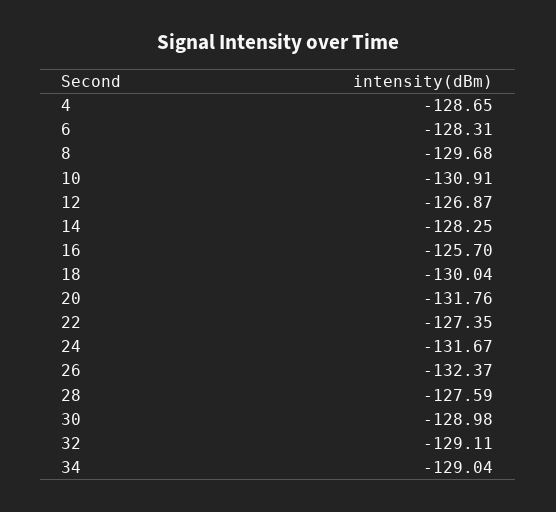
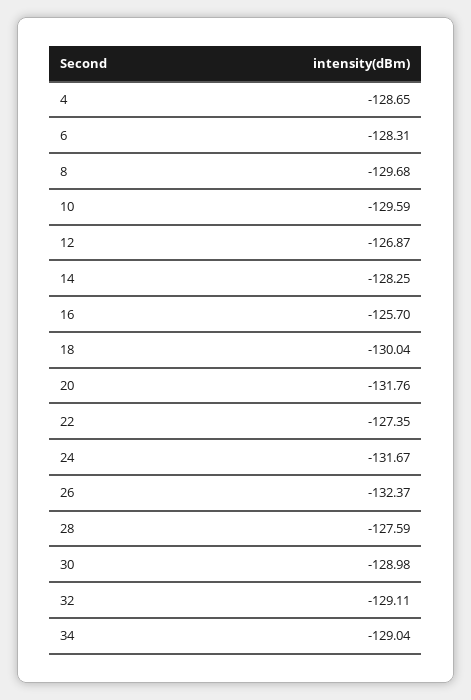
10: -130.91 -> -129.59

